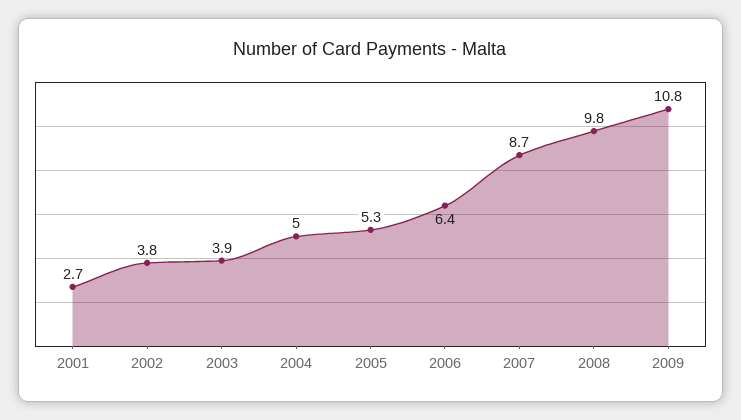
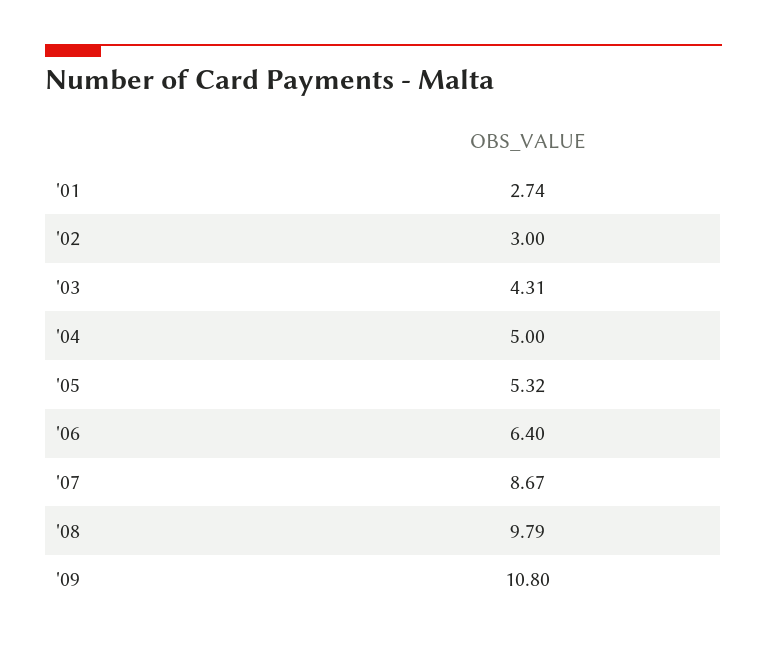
2002: 3.8 -> 3
2003: 3.9 -> 4.31

